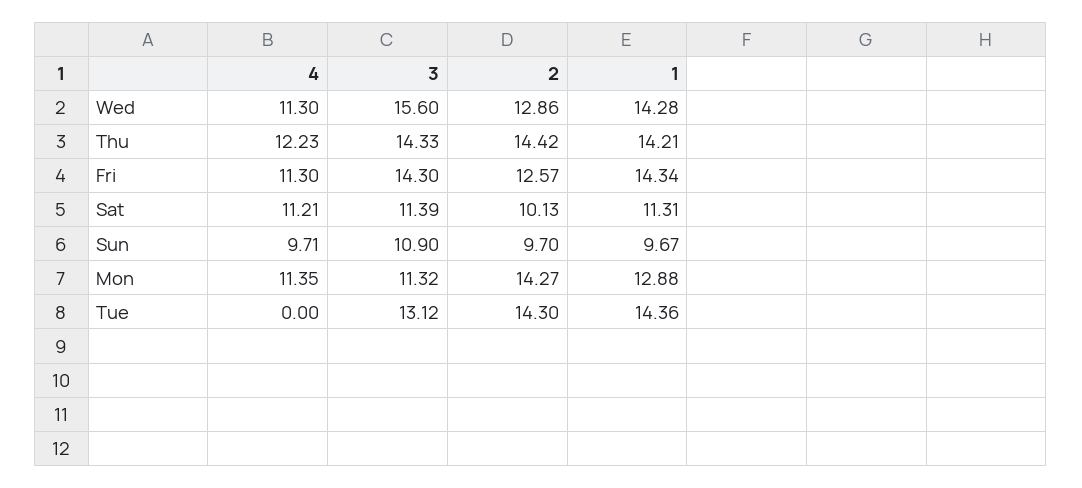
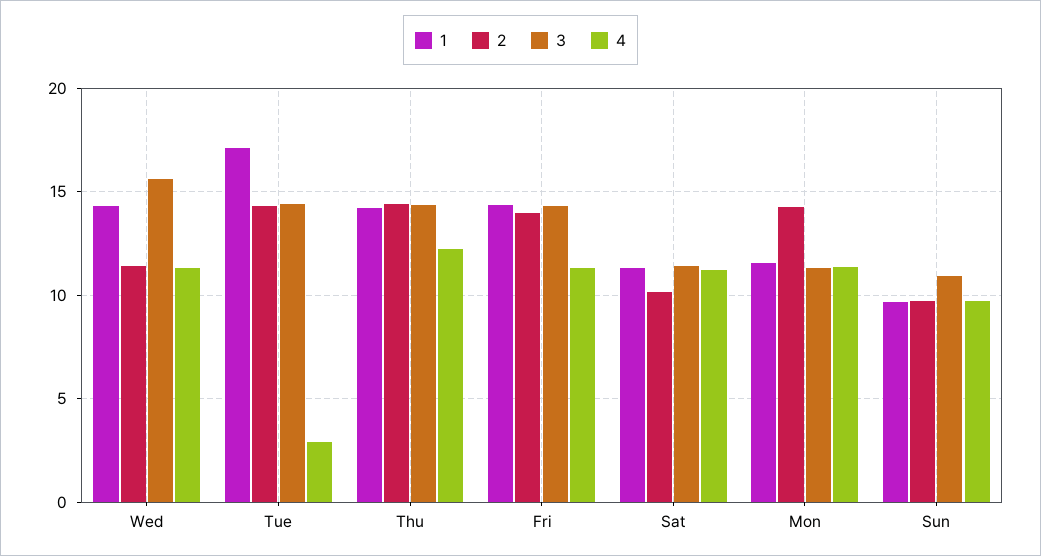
2, Wed: 12.86 -> 11.5
2, Fri: 12.57 -> 14
1, Mon: 12.88 -> 11.5
4, Tue: 0 -> 3
3, Tue: 13.12 -> 14.5
1, Tue: 14.36 -> 17

